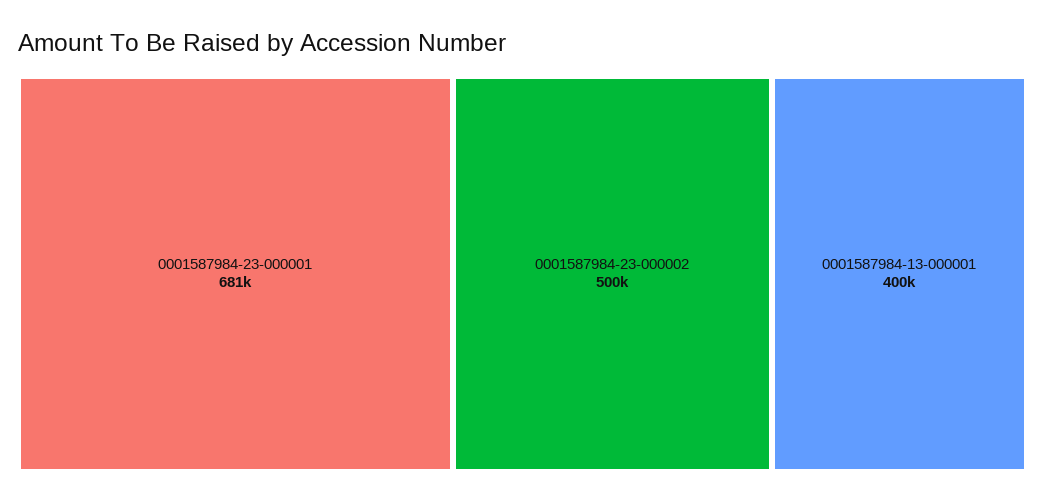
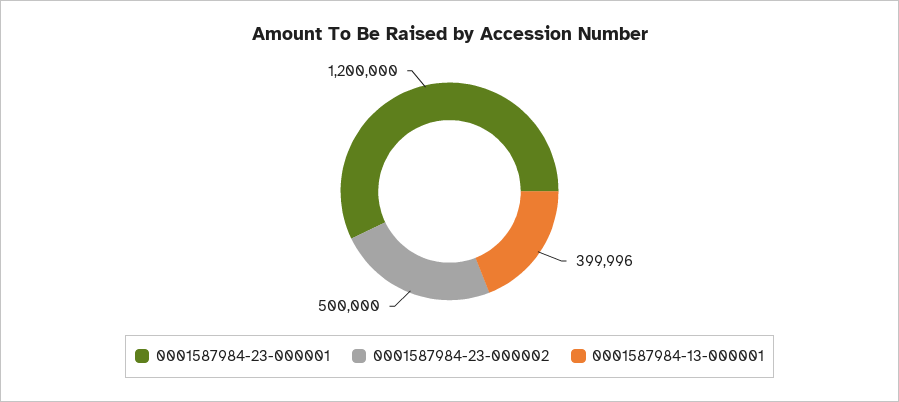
0001587984-23-000001: 681000 -> 1200000

